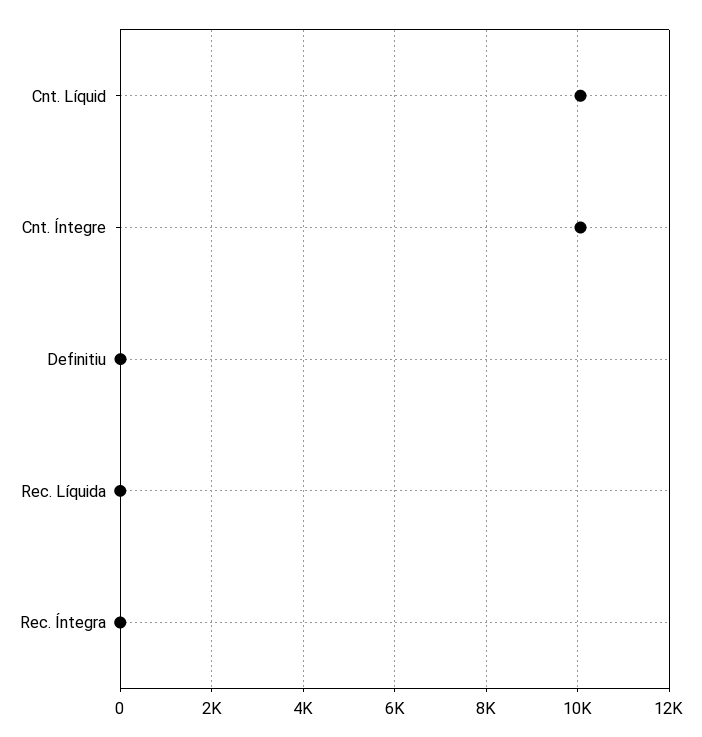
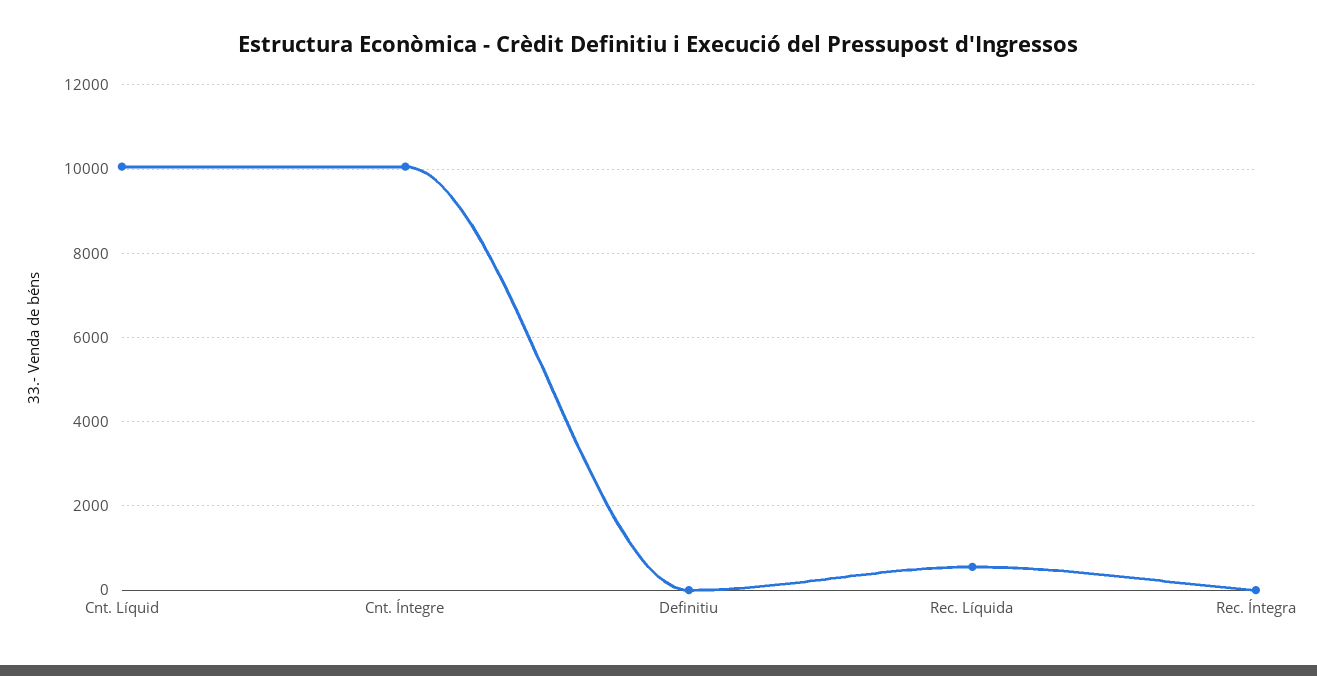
Rec. Líquida: 0 -> 600

